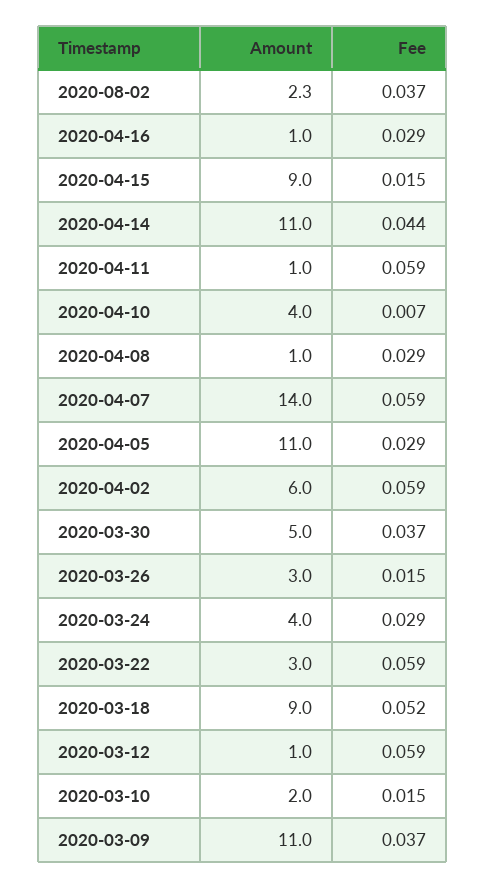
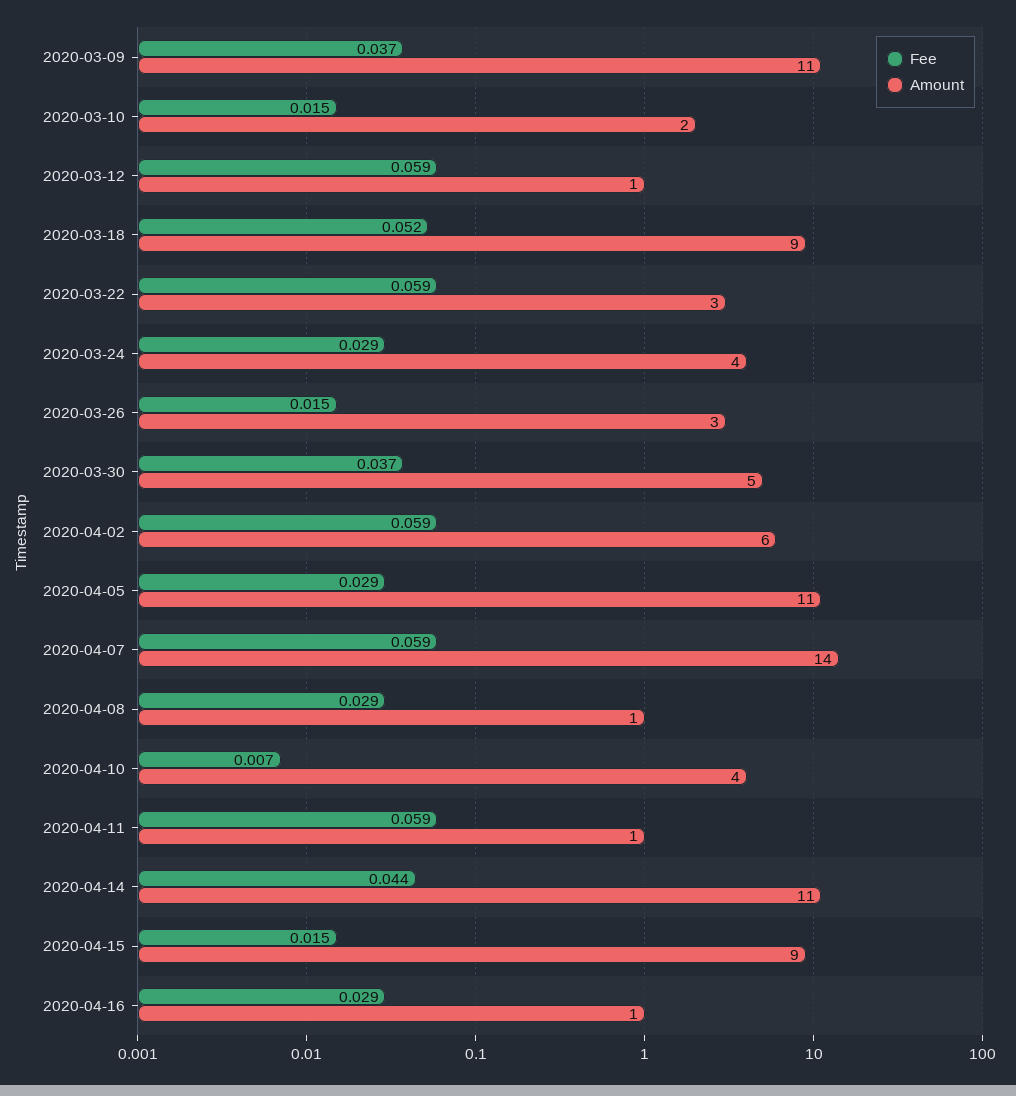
Amount, 2020-08-02: 2.3 -> none
Fee, 2020-08-02: 0.037 -> none

